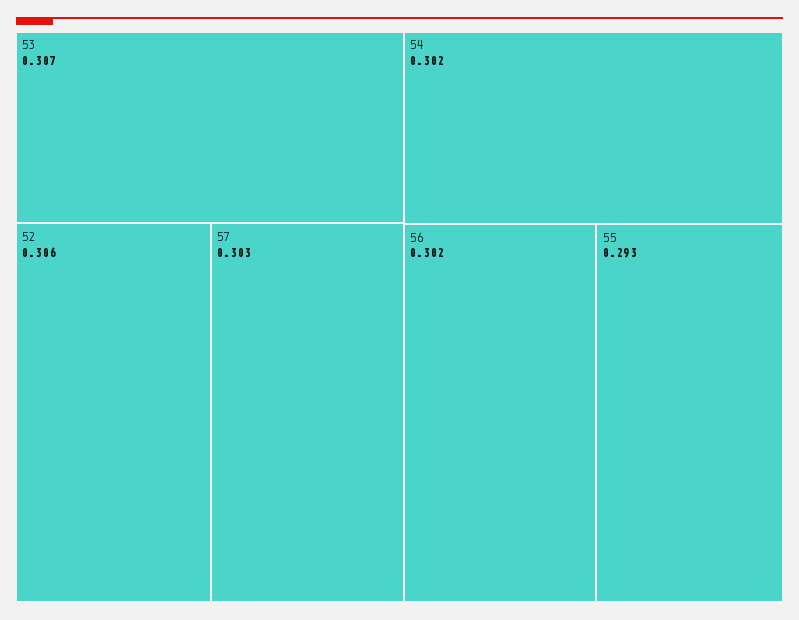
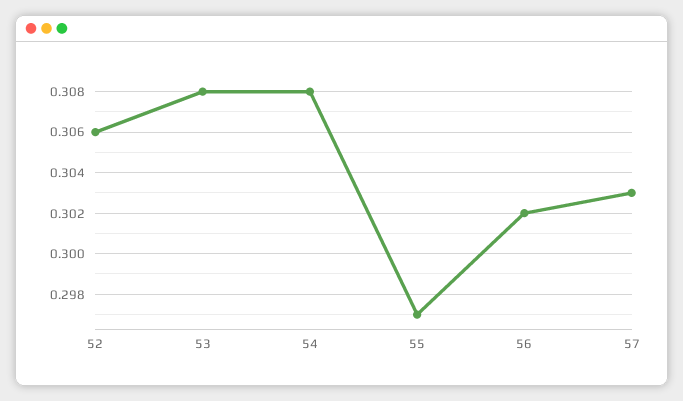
53: 0.307 -> 0.308
54: 0.302 -> 0.308
55: 0.293 -> 0.297

